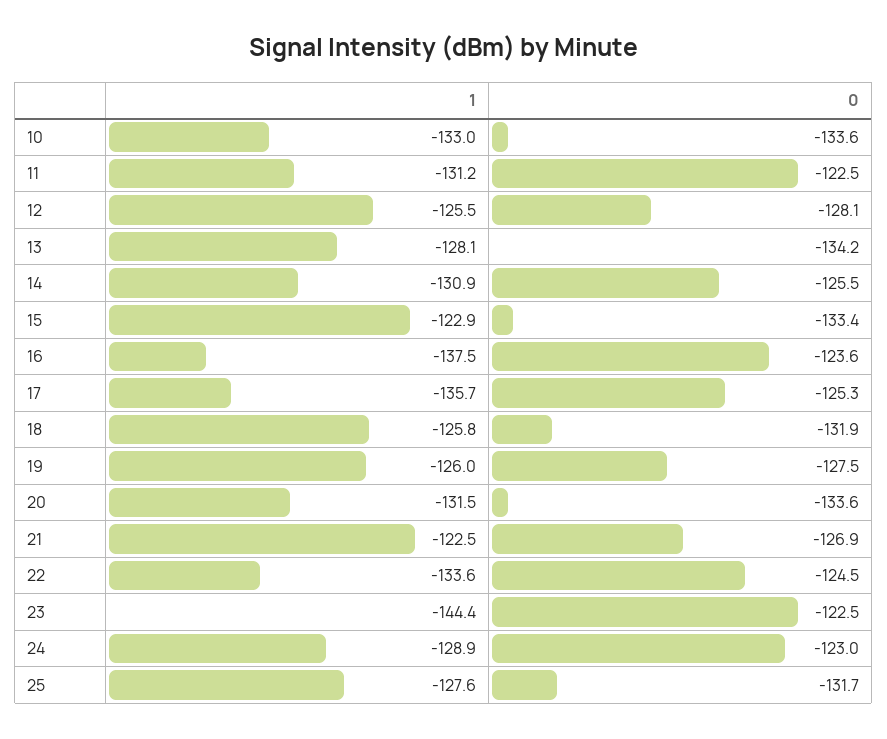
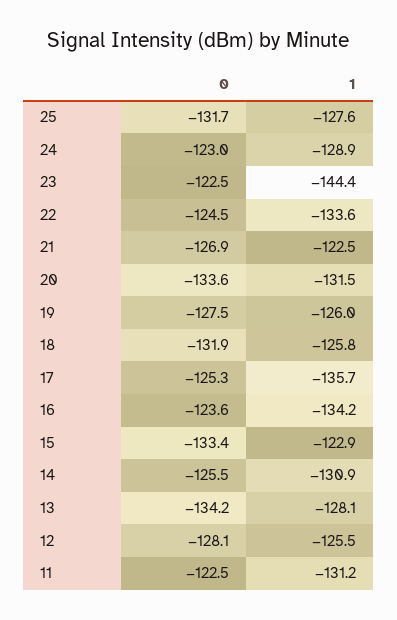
1, 10: -133 -> none
0, 10: -133.6 -> none
1, 16: -137.5 -> -134.2

